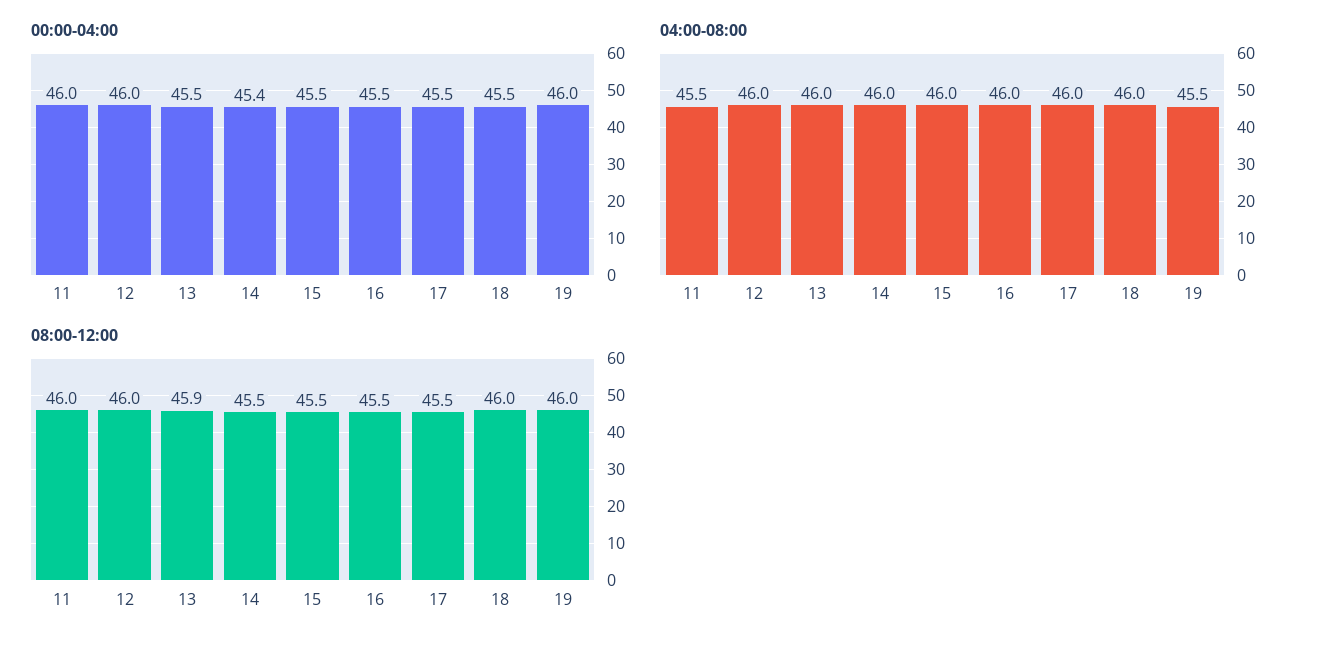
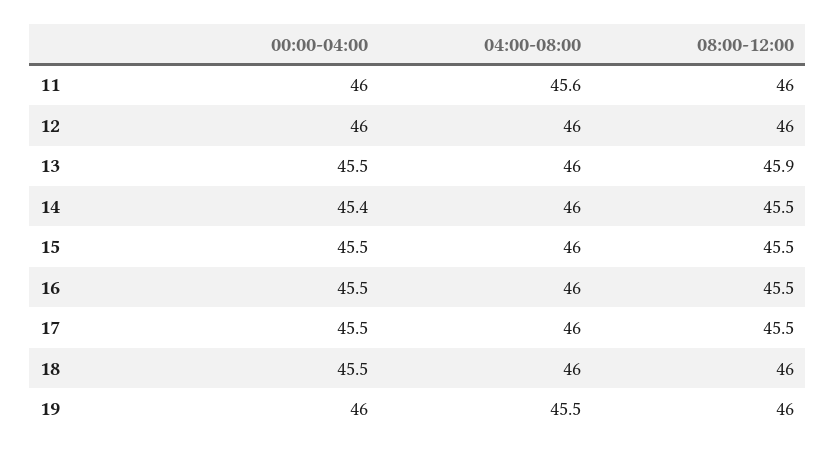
04:00-08:00, 11: 45.5 -> 45.6

